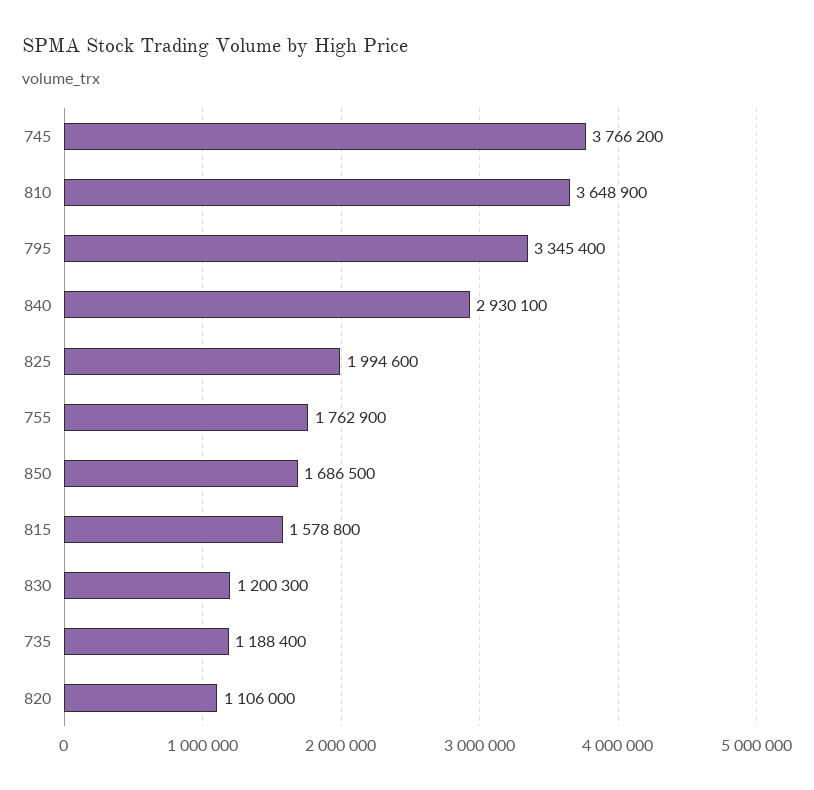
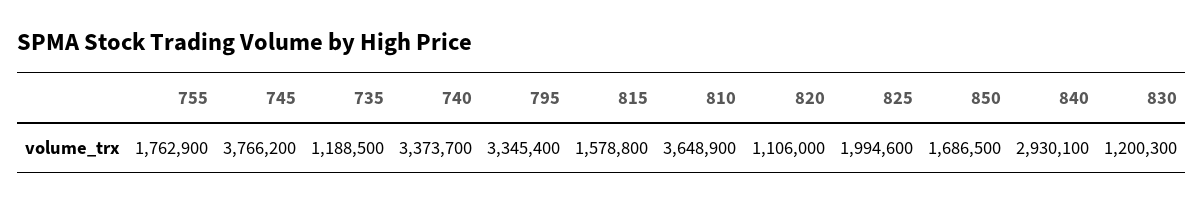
735: 1188400 -> 1188500
740: none -> 3373700

